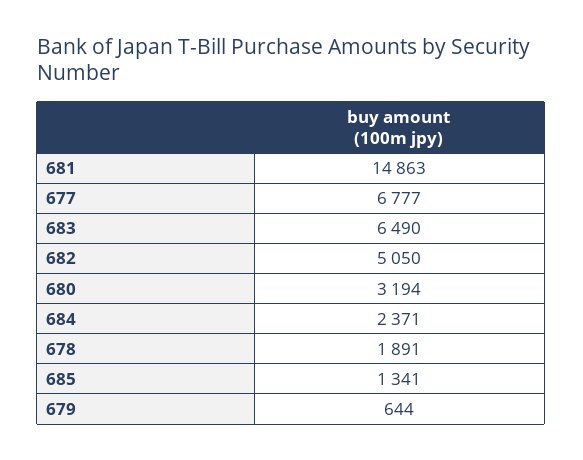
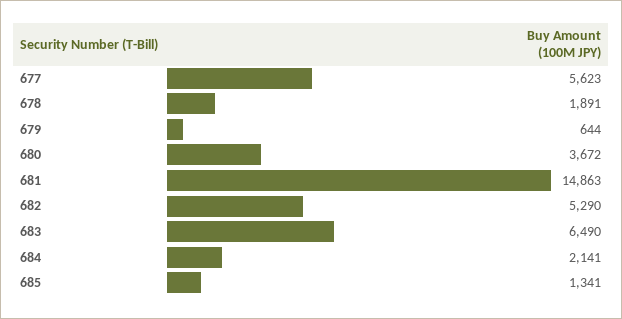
677: 6777 -> 5623
682: 5050 -> 5290
680: 3194 -> 3672
684: 2371 -> 2141

